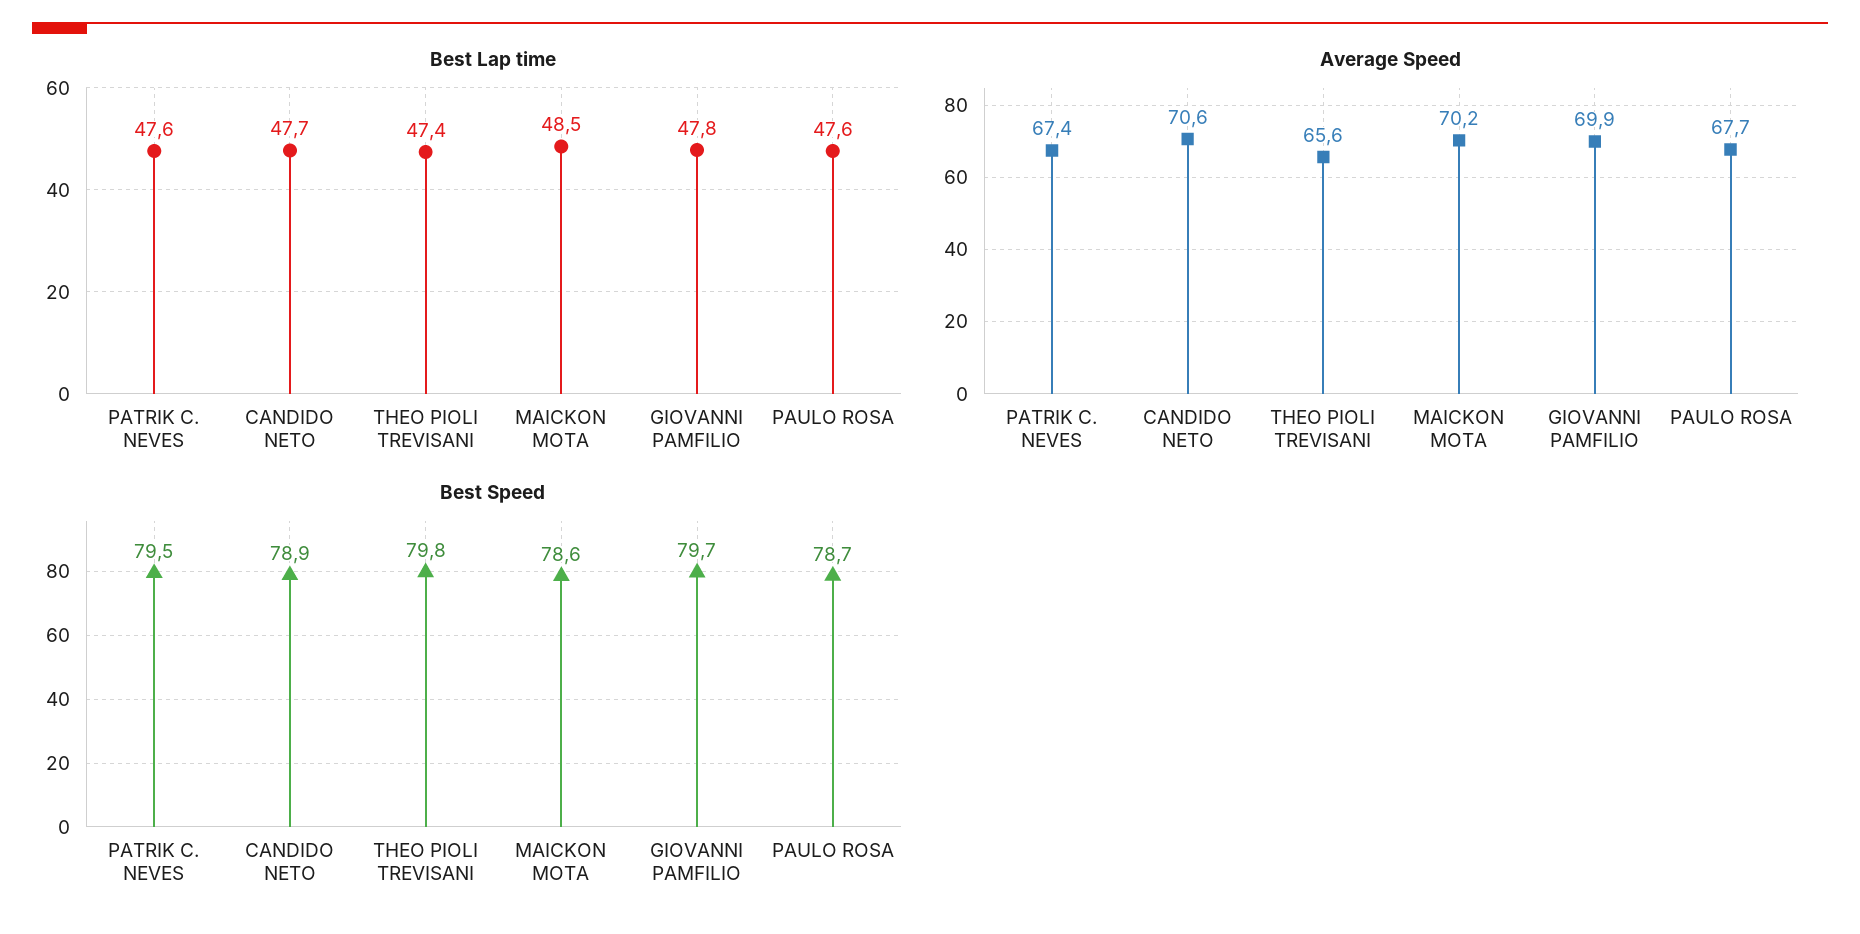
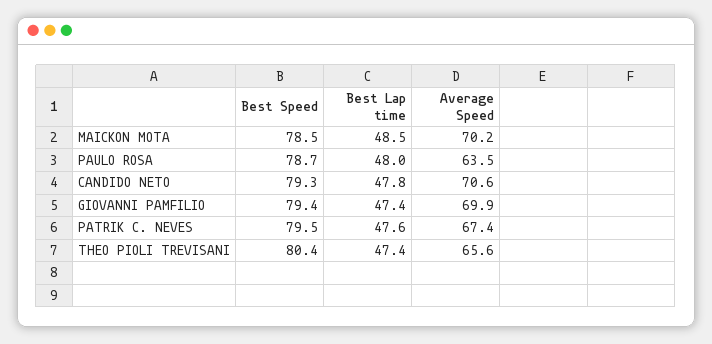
Best Lap time, CANDIDO NETO: 47.7 -> 47.8
Best Lap time, GIOVANNI PAMFILIO: 47.8 -> 47.4
Best Lap time, PAULO ROSA: 47.6 -> 48
Average Speed, PAULO ROSA: 67.7 -> 63.5
Best Speed, CANDIDO NETO: 78.9 -> 79.3
Best Speed, THEO PIOLI TREVISANI: 79.8 -> 80.4
Best Speed, MAICKON MOTA: 78.6 -> 78.5
Best Speed, GIOVANNI PAMFILIO: 79.7 -> 79.4

